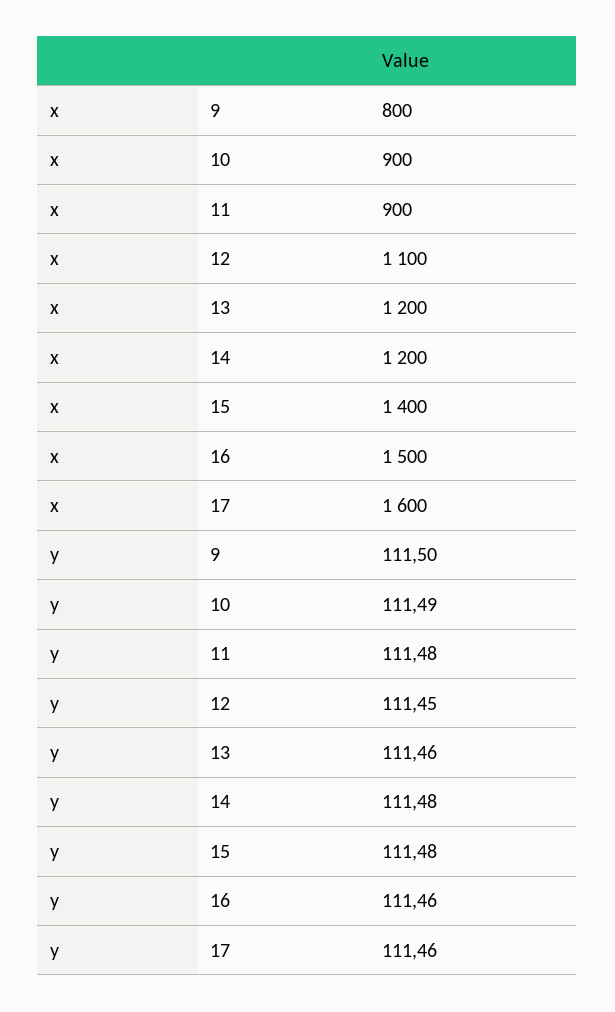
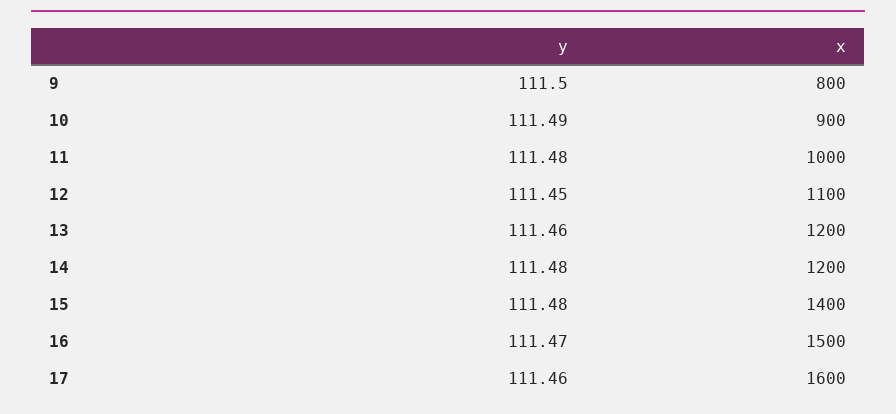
x, 11: 900 -> 1000
y, 16: 111.46 -> 111.47

